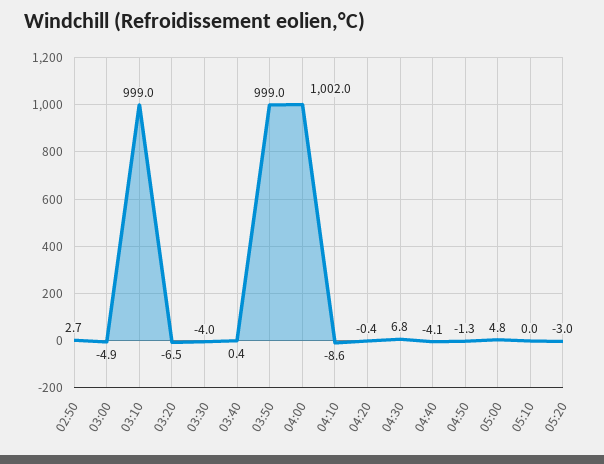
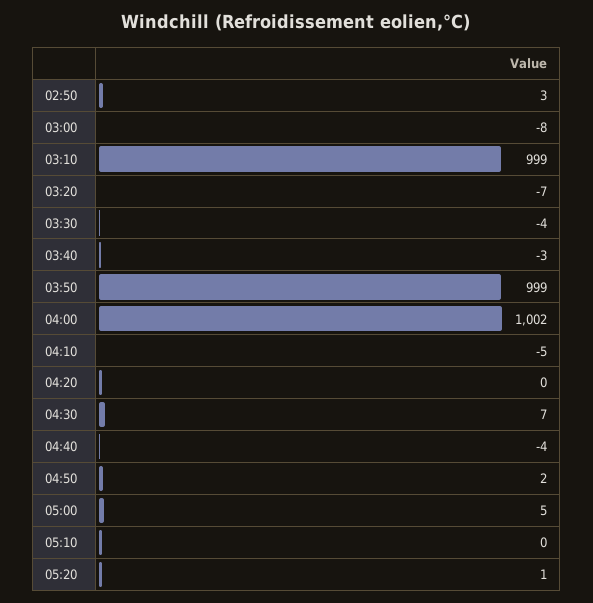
03:00: -4.9 -> -8
03:40: 0.4 -> -3
04:10: -8.6 -> -5
04:50: -1.3 -> 2
05:20: -3 -> 1

